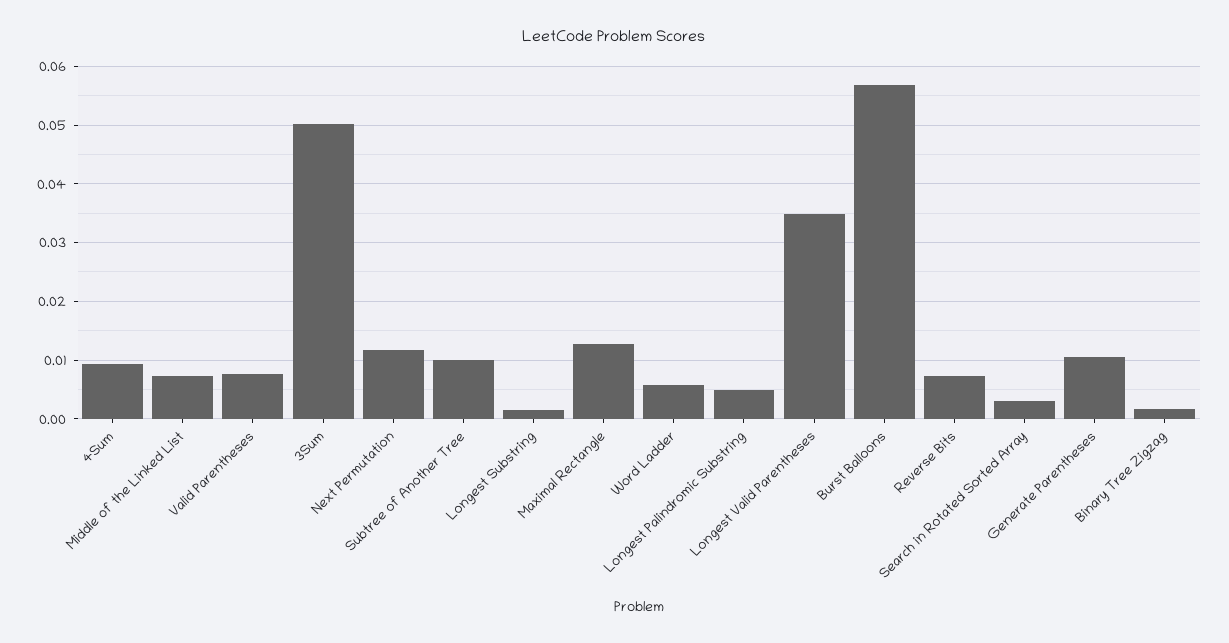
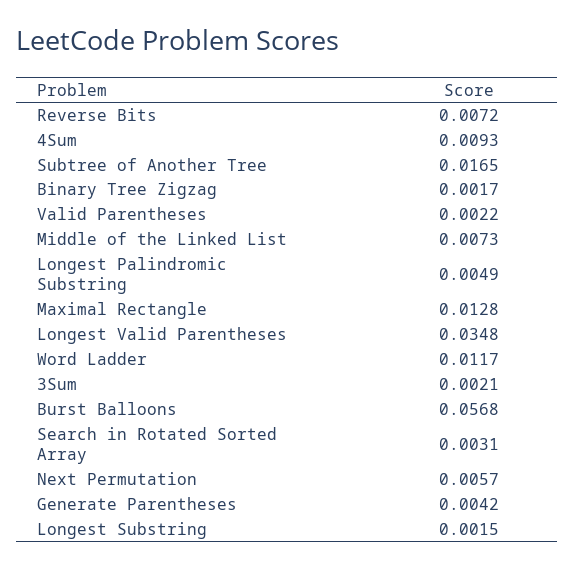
Valid Parentheses: 0.008 -> 0.0022
3Sum: 0.05 -> 0.0021
Next Permutation: 0.012 -> 0.0057
Subtree of Another Tree: 0.01 -> 0.0165
Word Ladder: 0.006 -> 0.0117
Generate Parentheses: 0.01 -> 0.0042

